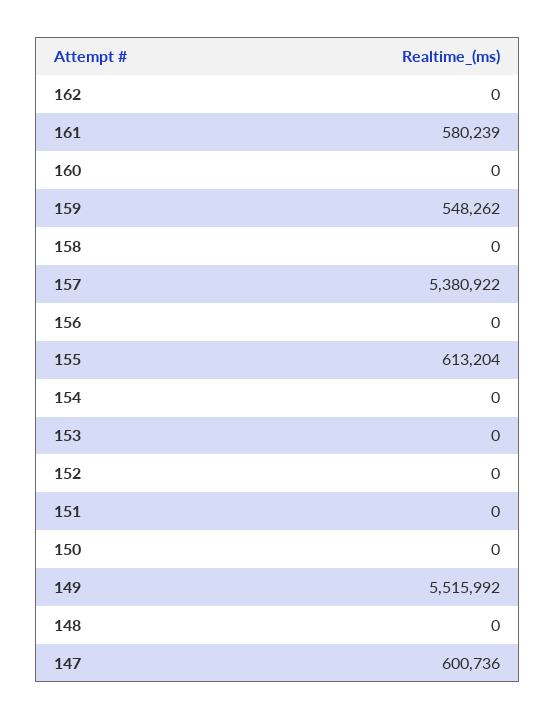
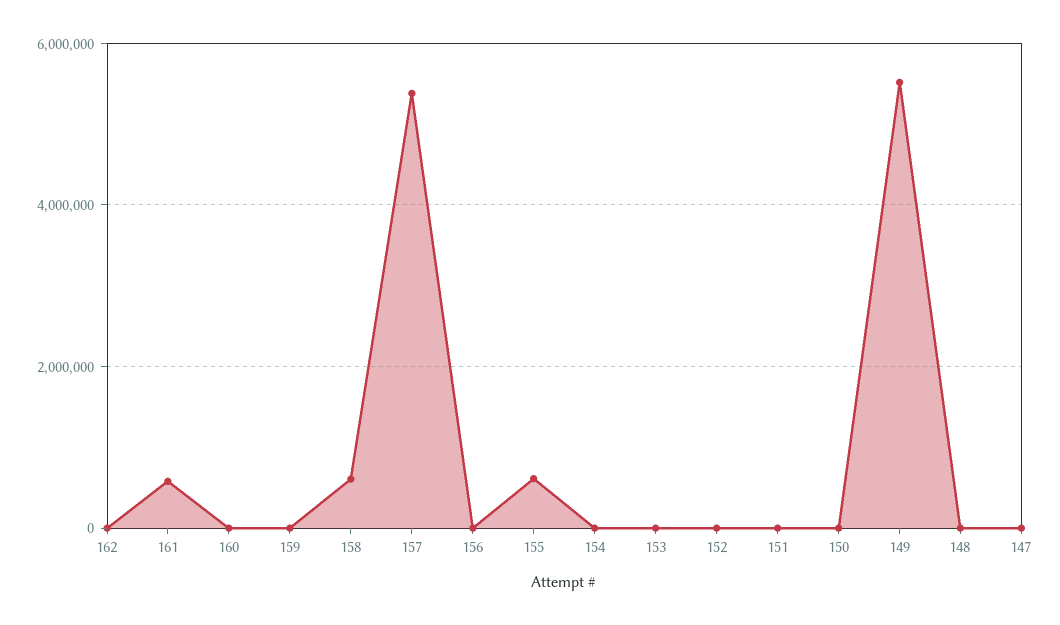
159: 548262 -> 0
158: 0 -> 600000
147: 600736 -> 0

